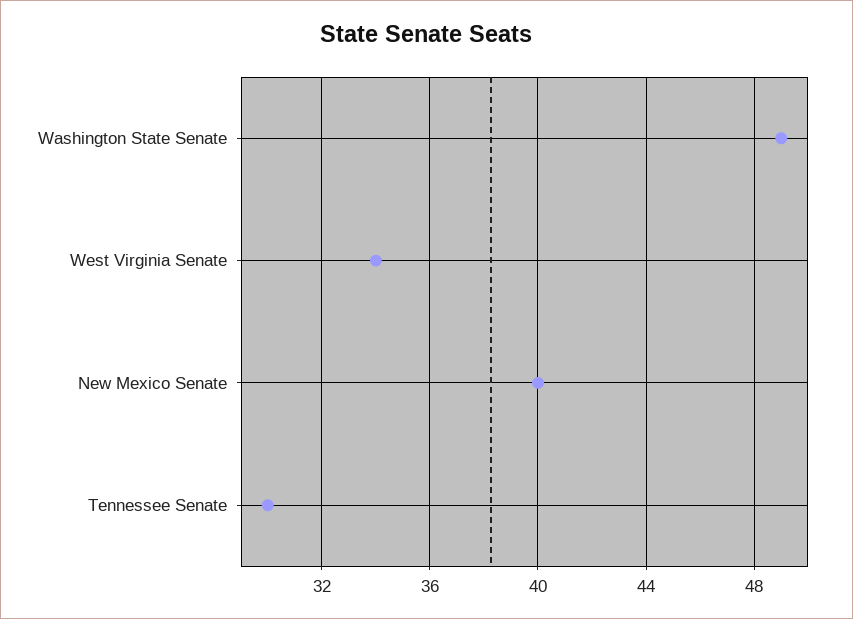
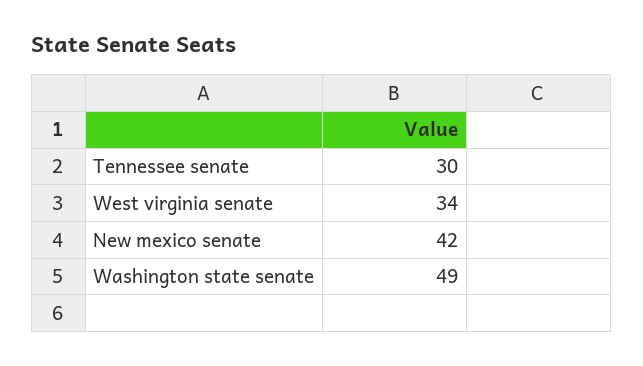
New Mexico Senate: 40 -> 42

